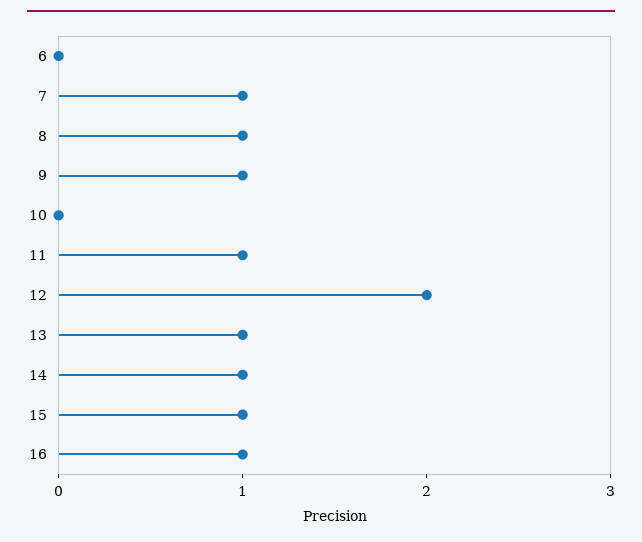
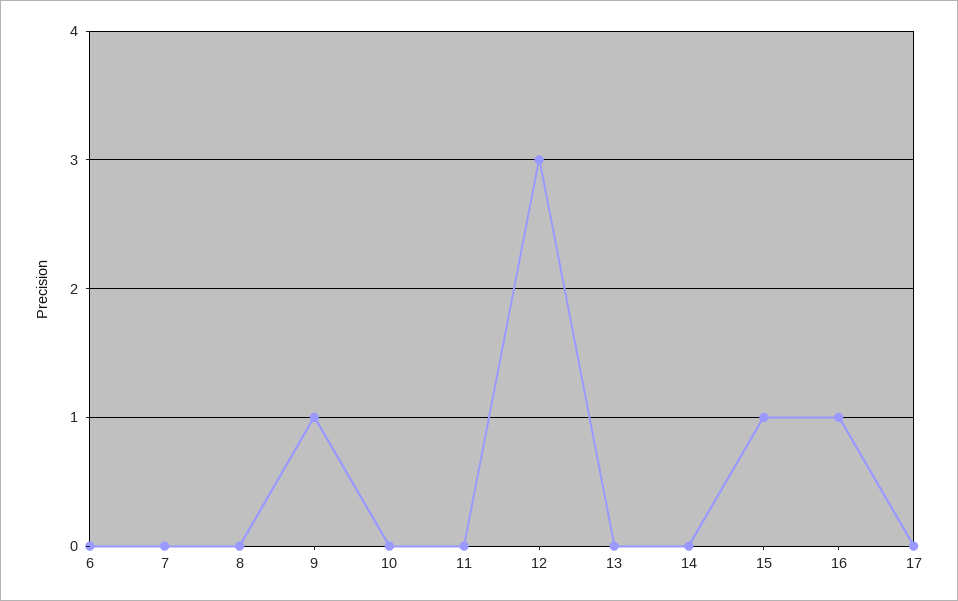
7: 1 -> 0
8: 1 -> 0
11: 1 -> 0
12: 2 -> 3
13: 1 -> 0
14: 1 -> 0
17: none -> 0

